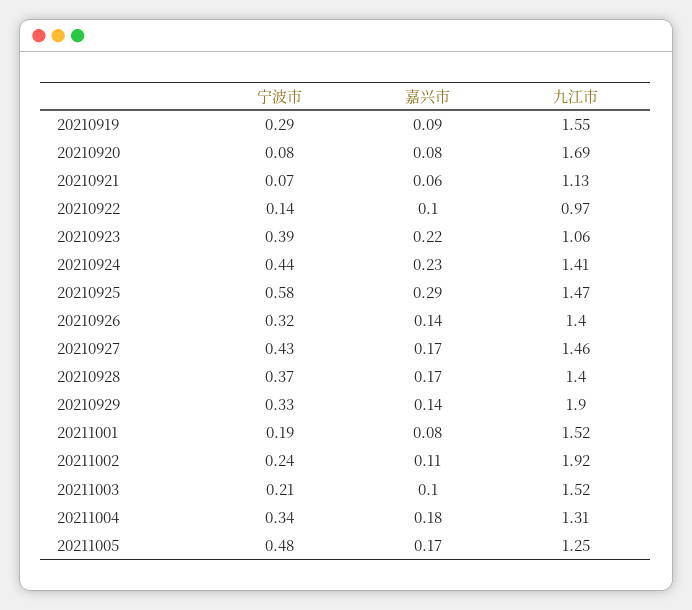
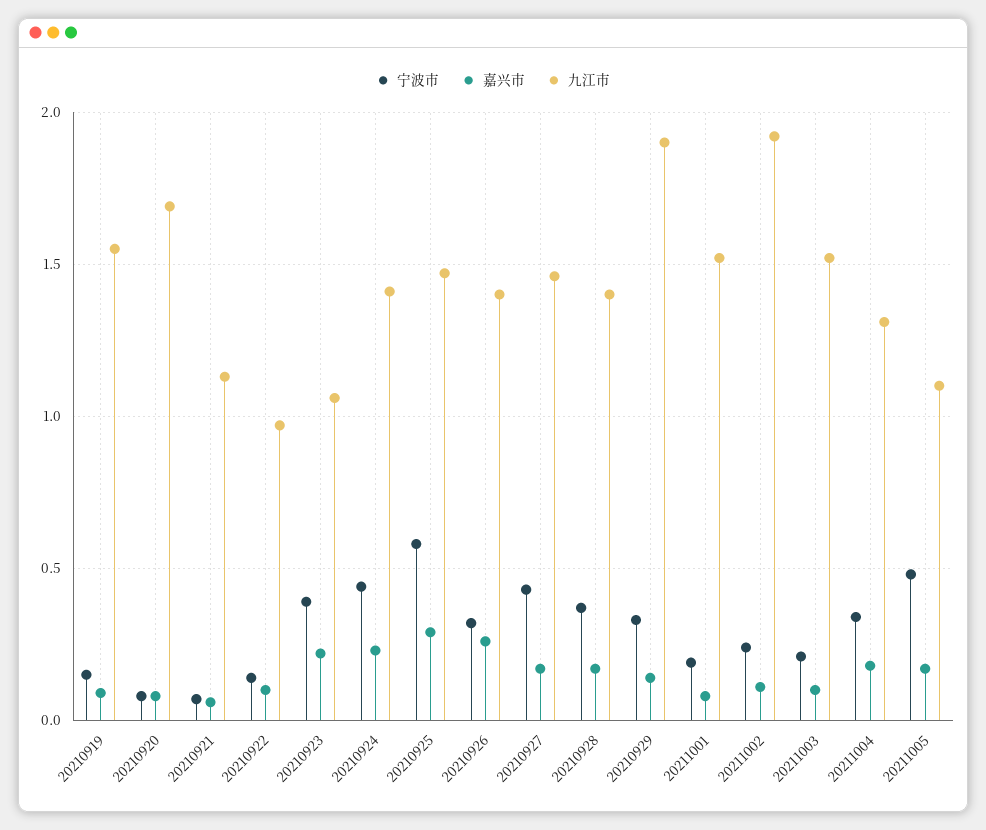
宁波市, 20210919: 0.29 -> 0.15
嘉兴市, 20210926: 0.14 -> 0.25
九江市, 20211005: 1.25 -> 1.1

